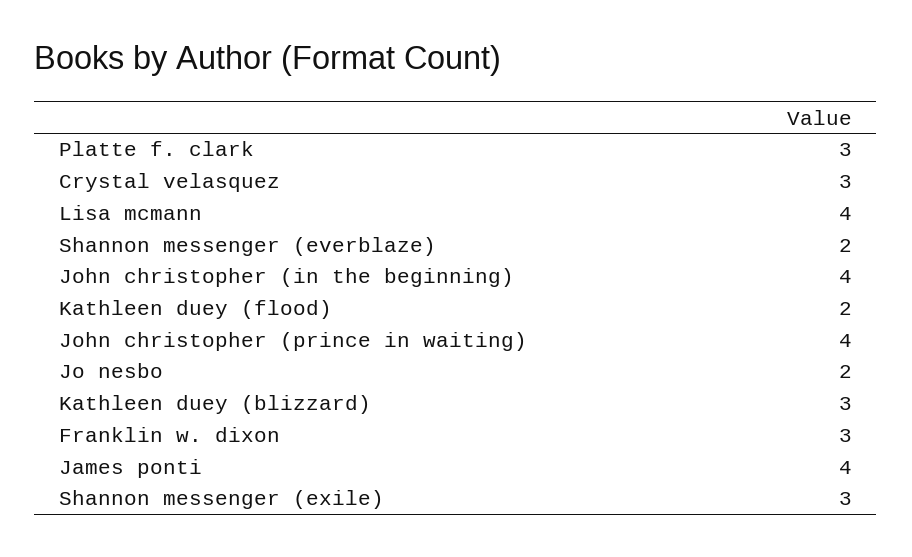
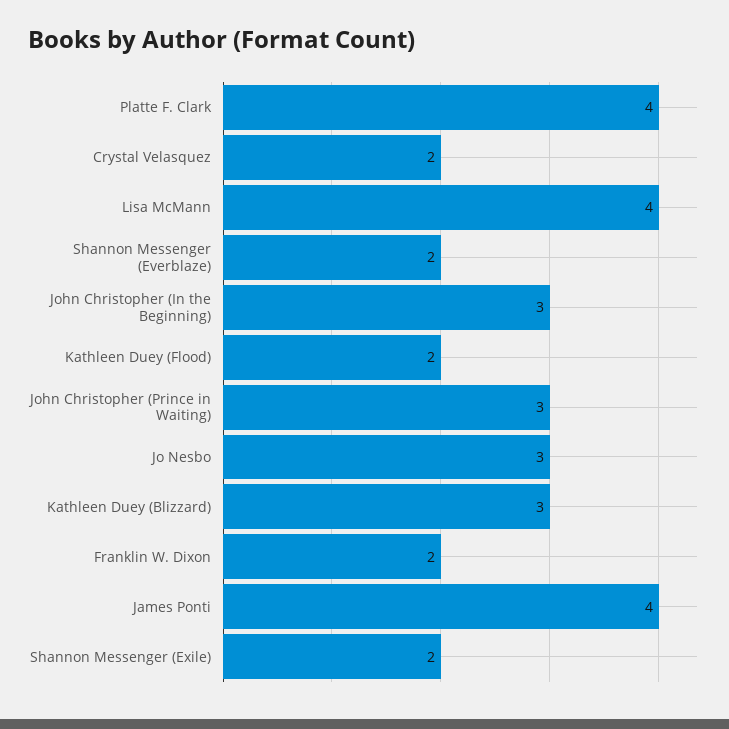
Platte f. clark: 3 -> 4
Crystal velasquez: 3 -> 2
John christopher (in the beginning): 4 -> 3
John christopher (prince in waiting): 4 -> 3
Jo nesbo: 2 -> 3
Franklin w. dixon: 3 -> 2
Shannon messenger (exile): 3 -> 2

